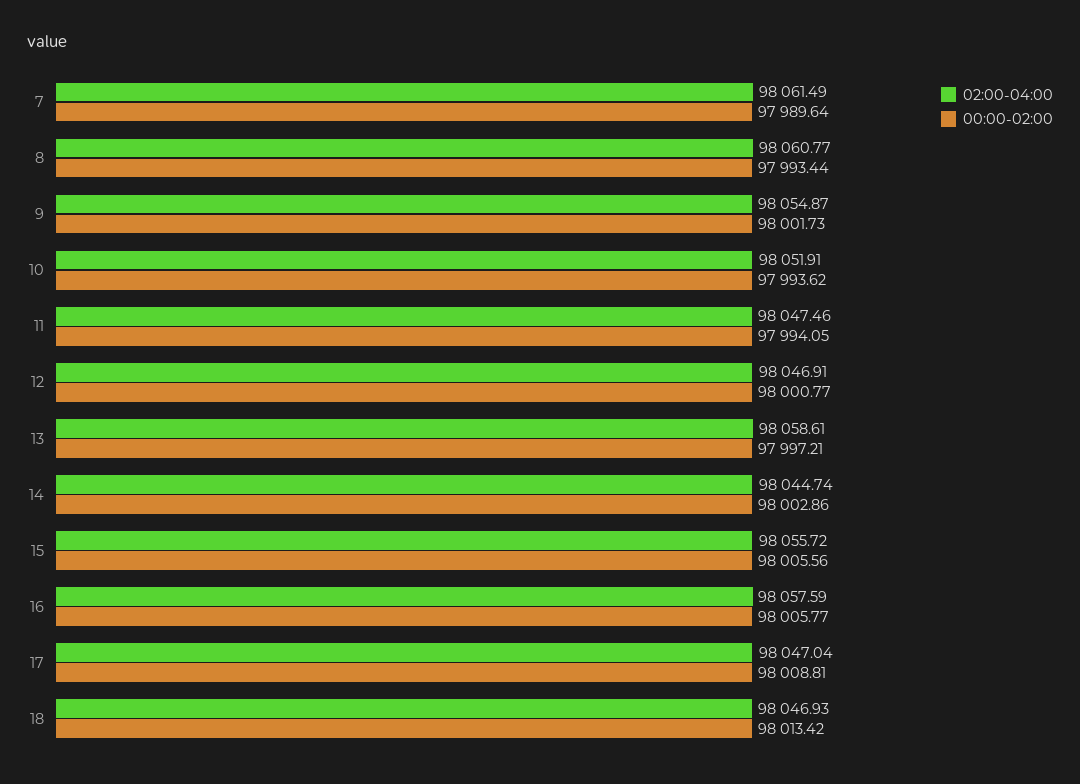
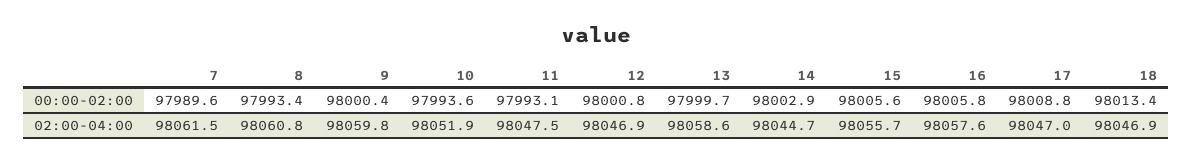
02:00-04:00, 9: 98054.87 -> 98059.8
00:00-02:00, 9: 98001.73 -> 98000.4
00:00-02:00, 11: 97994.05 -> 97993.1
00:00-02:00, 13: 97997.21 -> 97999.7

